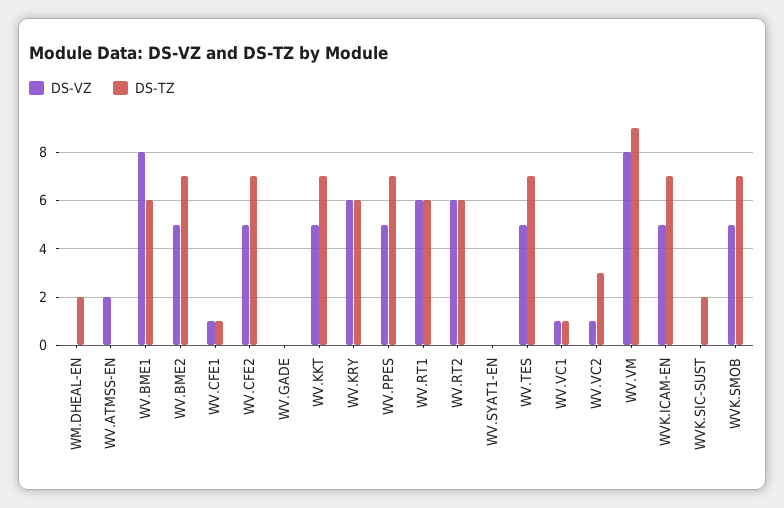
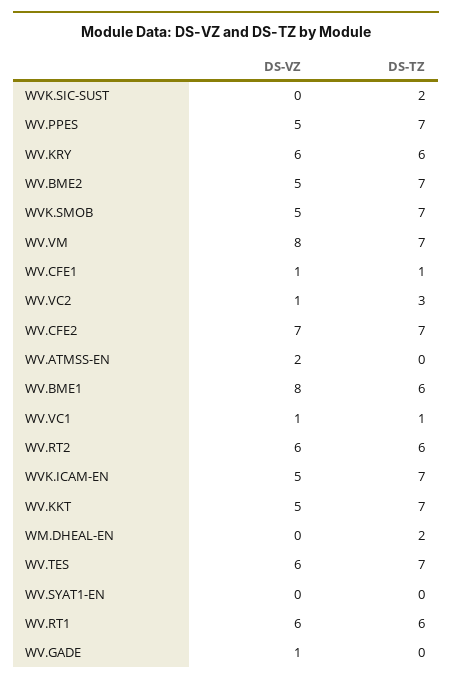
DS-VZ, WV.CFE2: 5 -> 7
DS-VZ, WV.GADE: 0 -> 1
DS-VZ, WV.TES: 5 -> 6
DS-TZ, WV.VM: 9 -> 7

